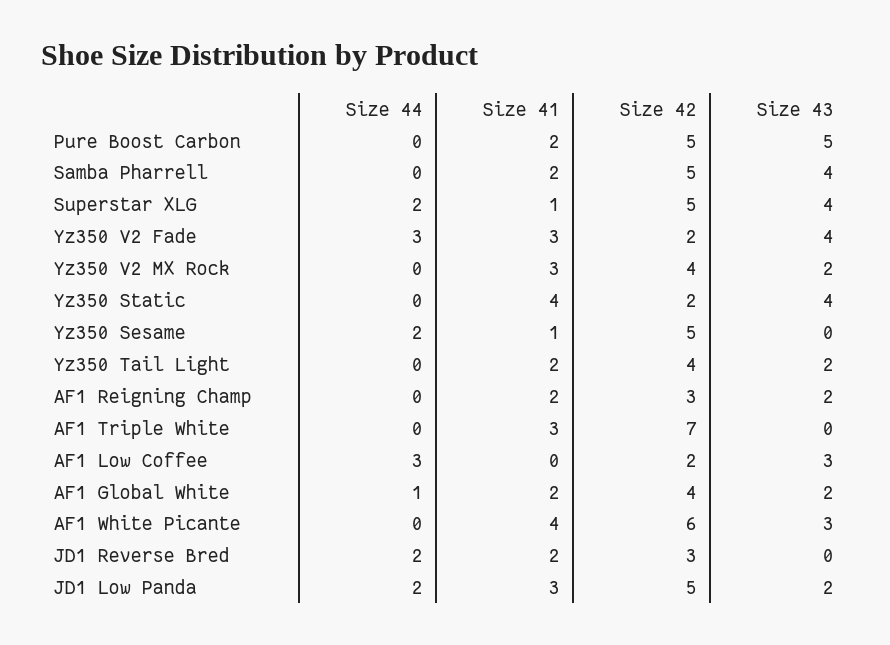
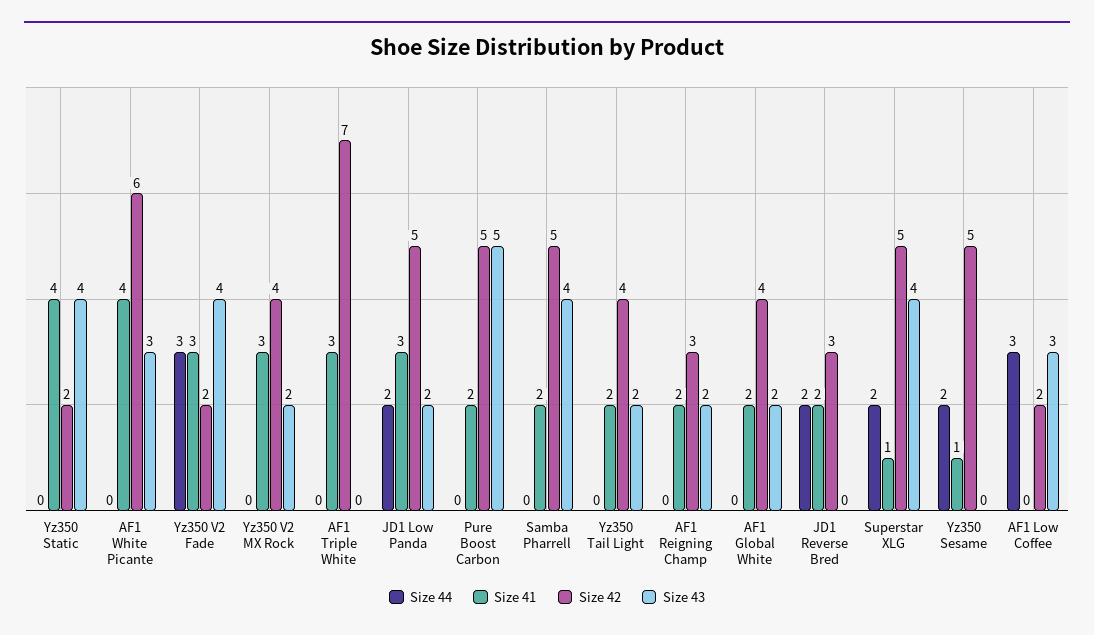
Size 44, AF1 Global White: 1 -> 0

